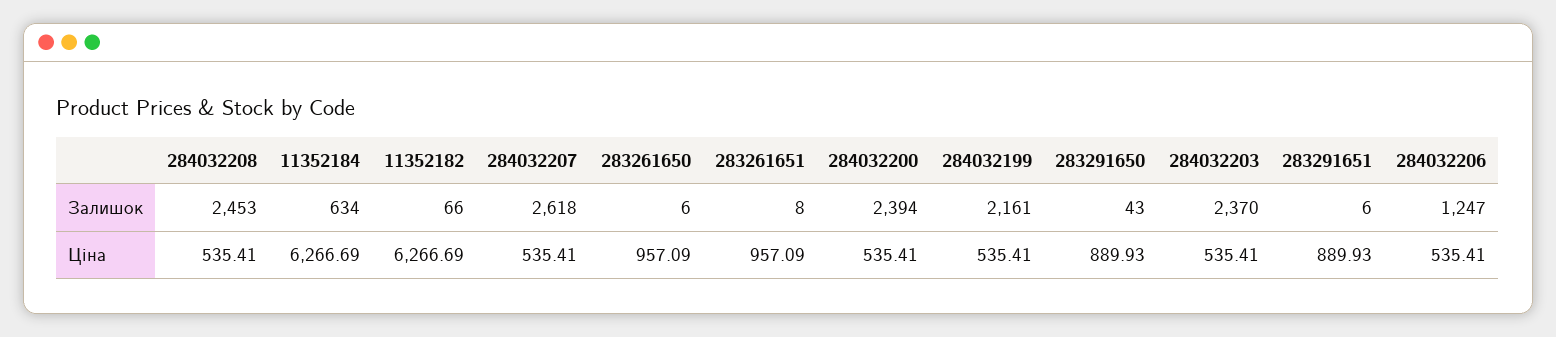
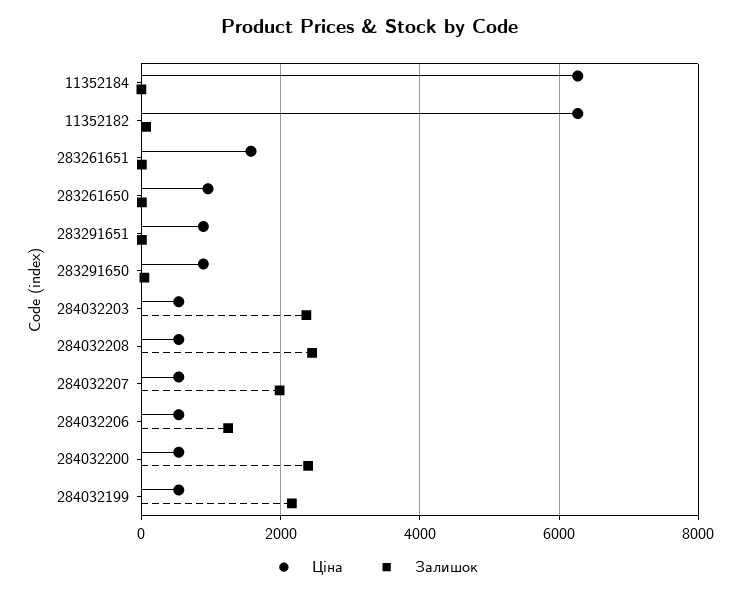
Залишок, 11352184: 634 -> 0
Залишок, 284032207: 2618 -> 2000
Ціна, 283261651: 957.09 -> 1600

